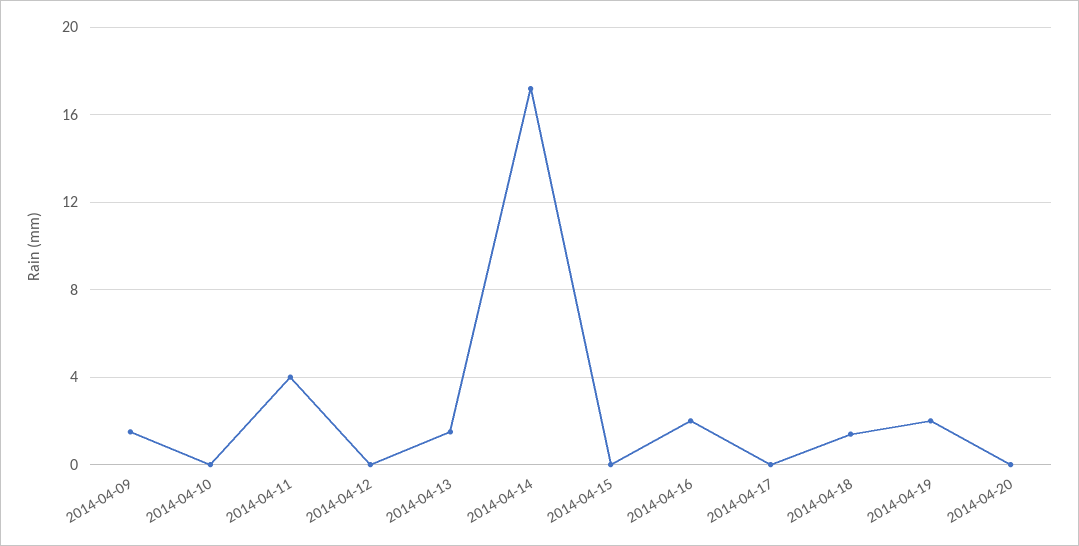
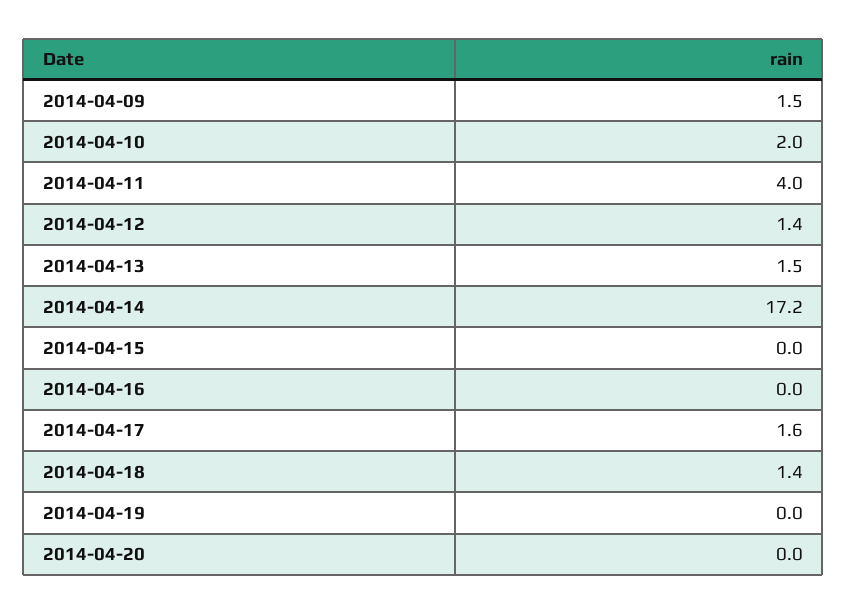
2014-04-10: 0 -> 2
2014-04-12: 0 -> 1.4
2014-04-16: 2 -> 0
2014-04-17: 0 -> 1.6
2014-04-19: 2 -> 0

